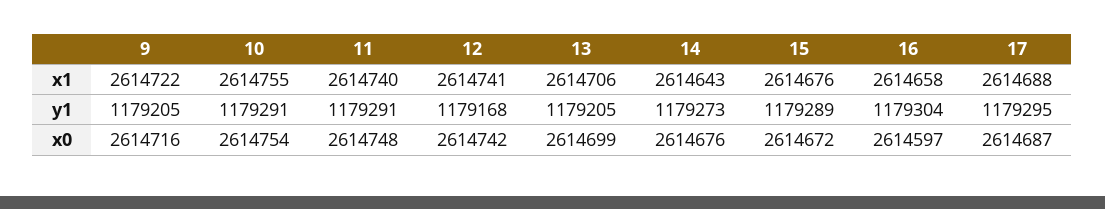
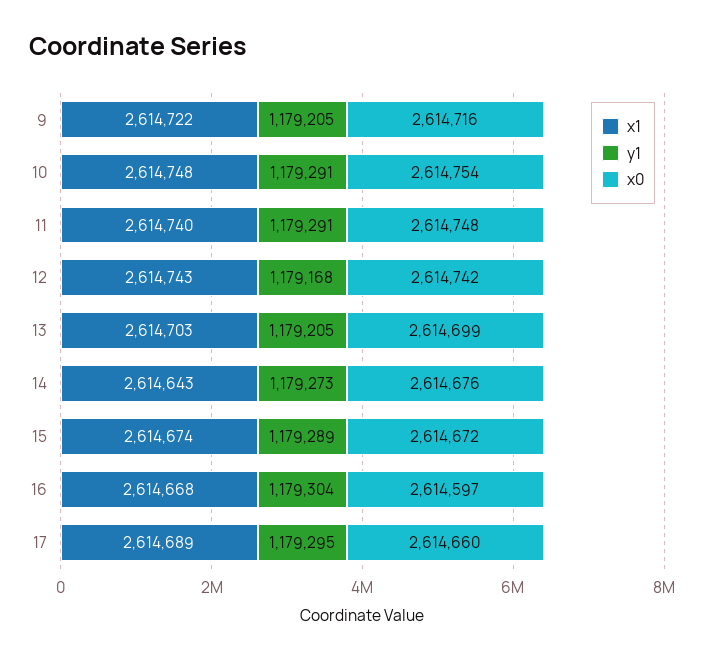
x1, 10: 2614755 -> 2614748
x1, 12: 2614741 -> 2614743
x1, 13: 2614706 -> 2614703
x1, 15: 2614676 -> 2614674
x1, 16: 2614658 -> 2614668
x1, 17: 2614688 -> 2614689
x0, 17: 2614687 -> 2614660

